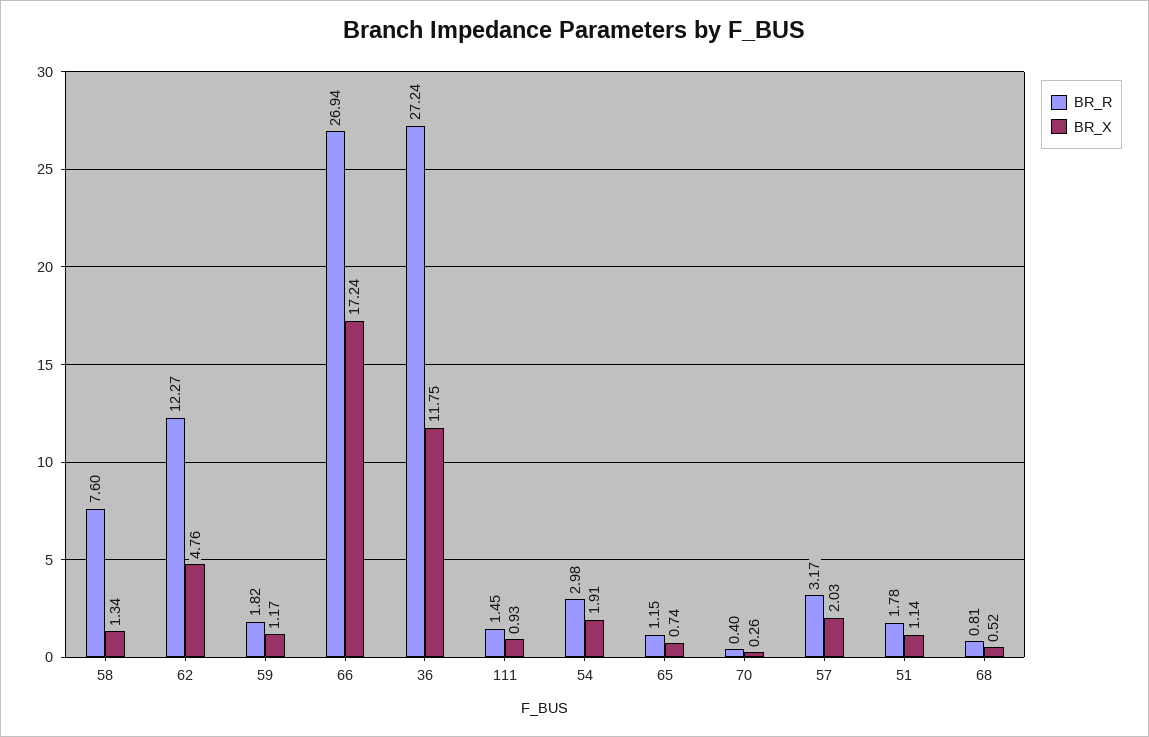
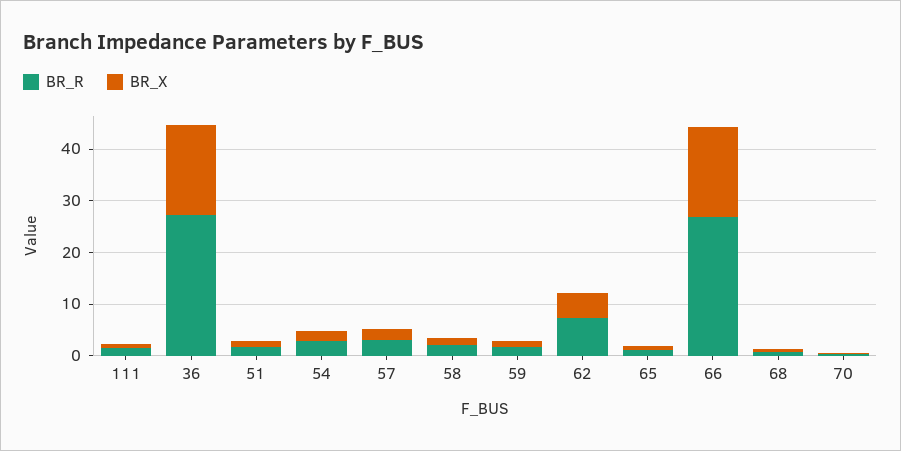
BR_R, 58: 7.6 -> 2
BR_R, 62: 12.27 -> 8
BR_X, 36: 11.75 -> 18

